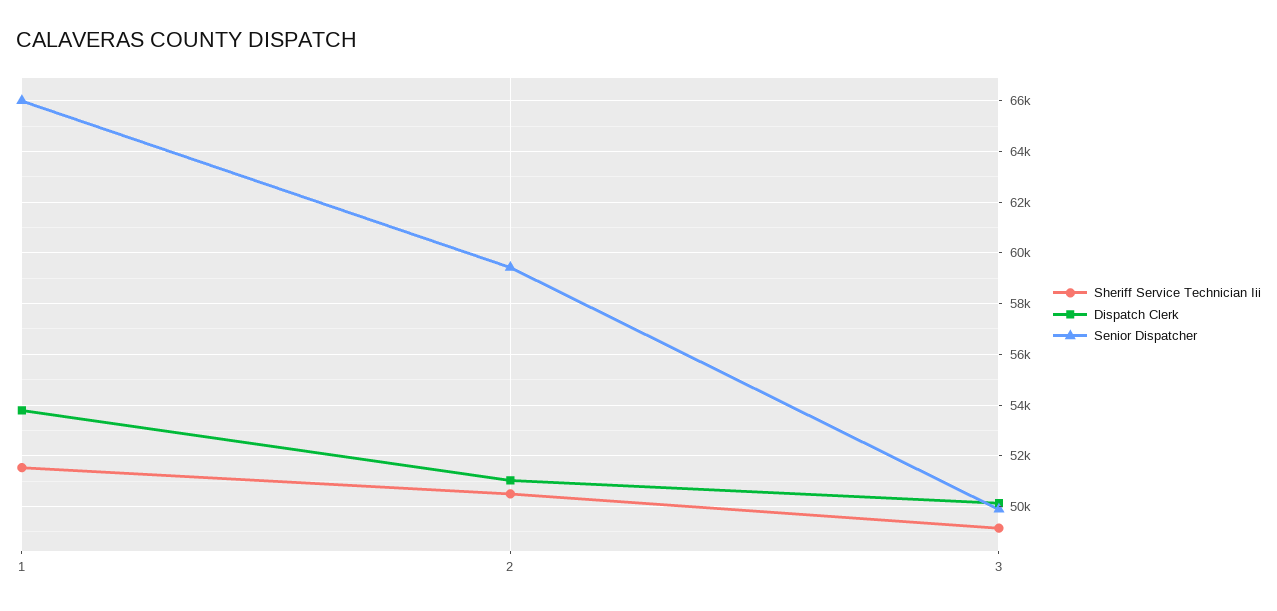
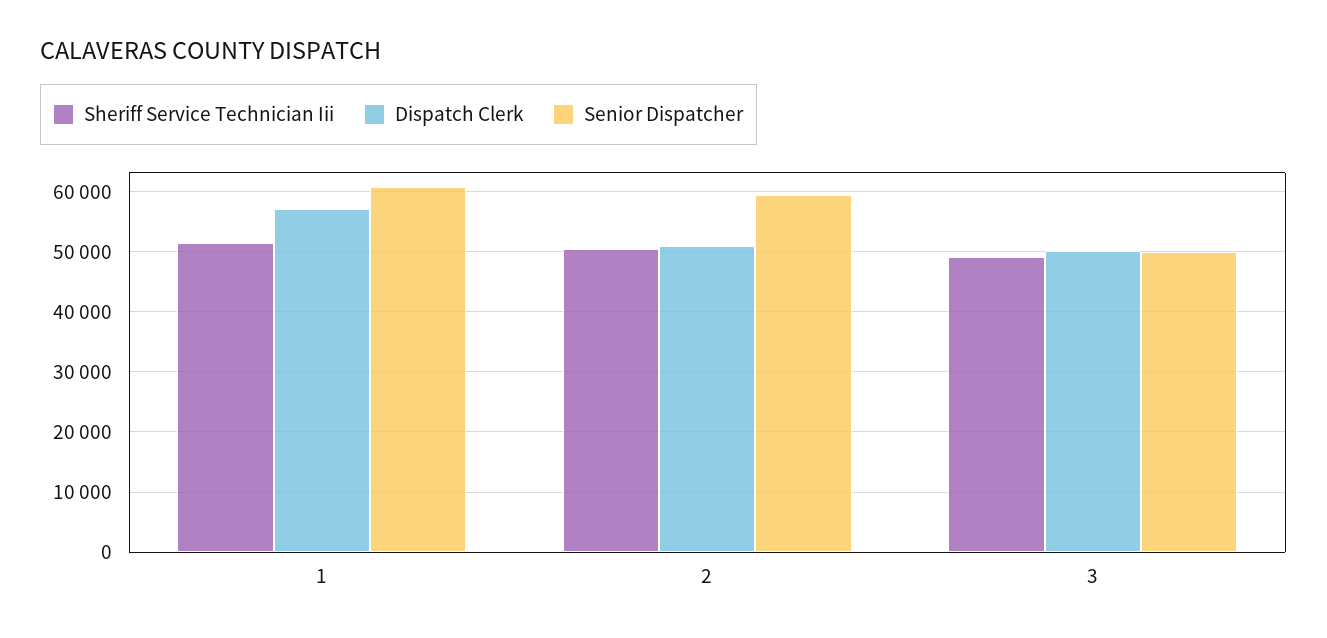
Dispatch Clerk, 1: 53750 -> 57000
Senior Dispatcher, 1: 66000 -> 61000

